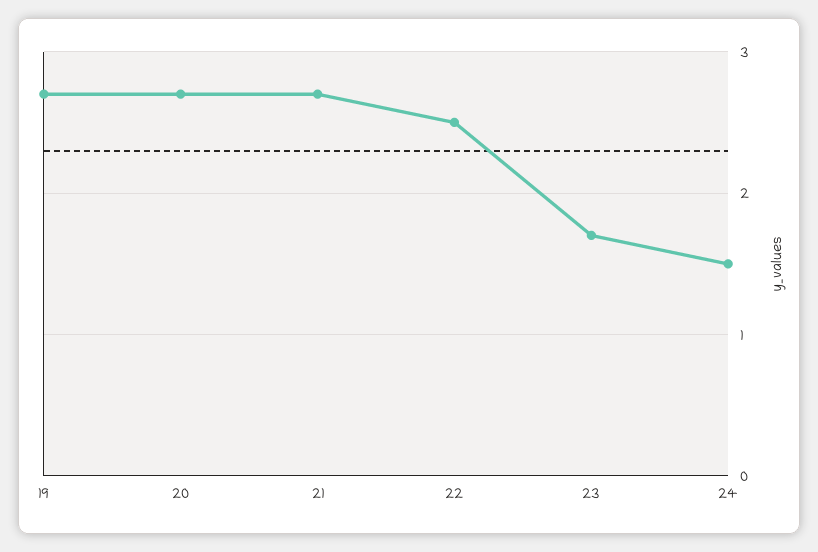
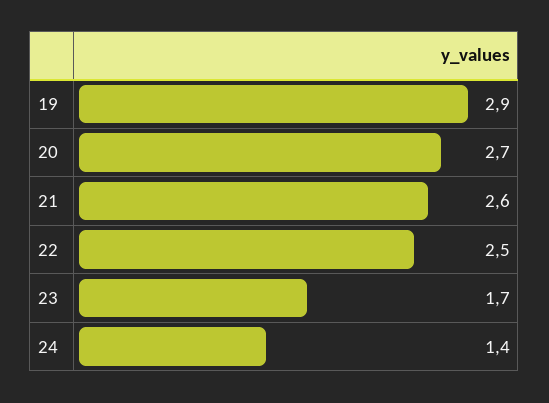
19: 2.7 -> 2.9
21: 2.7 -> 2.6
24: 1.5 -> 1.4

